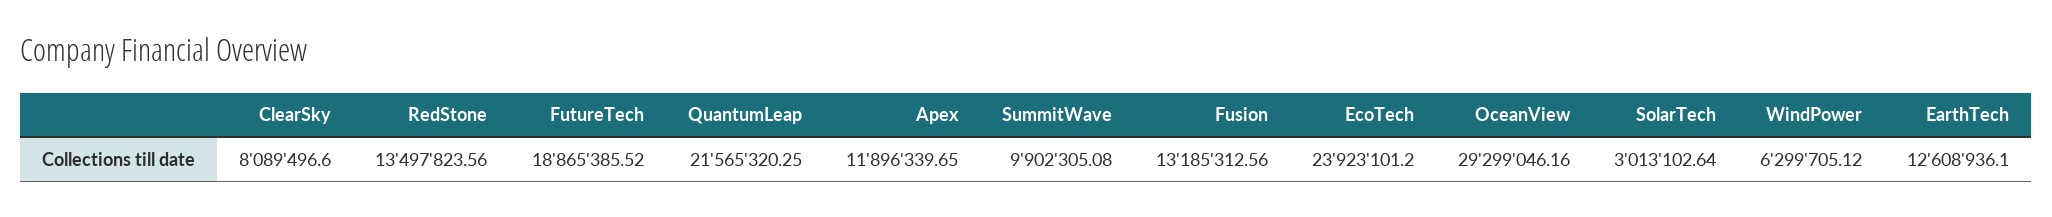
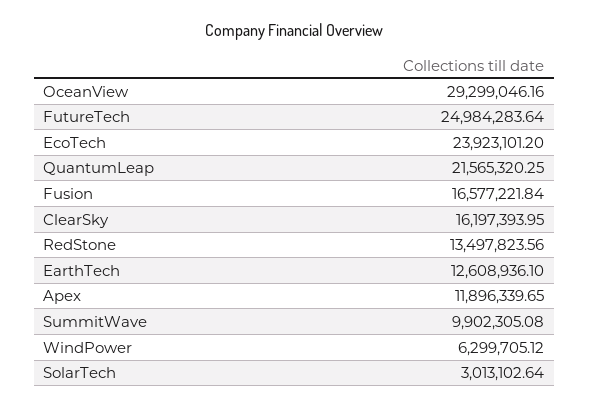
ClearSky: 8089496.6 -> 16197393.95
FutureTech: 18865385.52 -> 24984283.64
Fusion: 13185312.56 -> 16577221.84

